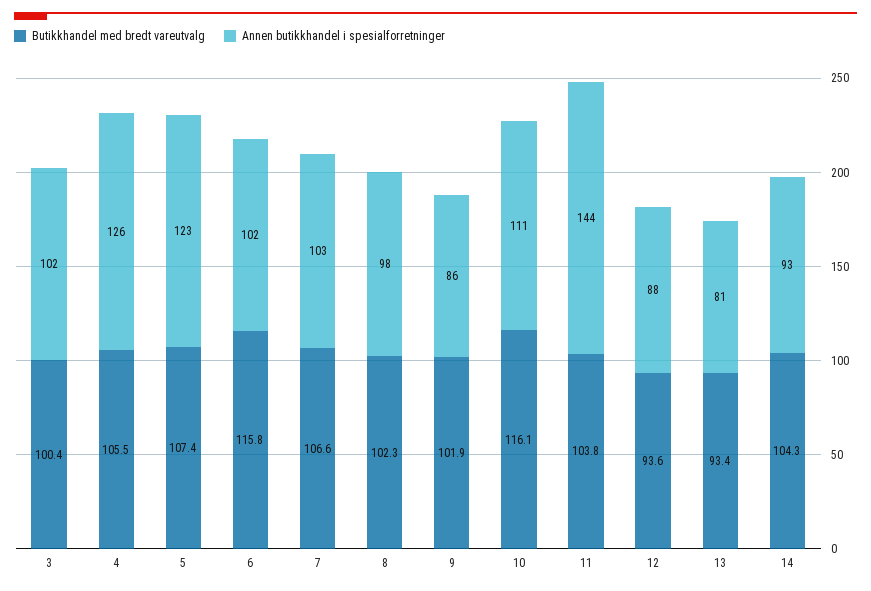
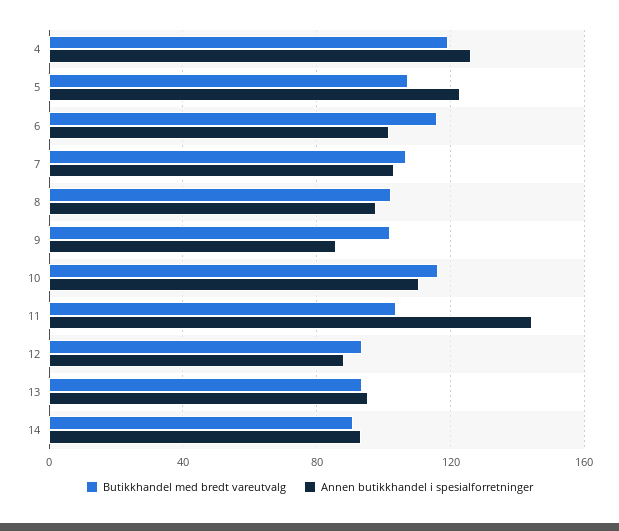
Butikkhandel med bredt vareutvalg, 3: 100.4 -> none
Annen butikkhandel i spesialforretninger, 3: 102 -> none
Butikkhandel med bredt vareutvalg, 4: 105.5 -> 120
Annen butikkhandel i spesialforretninger, 13: 81 -> 95
Butikkhandel med bredt vareutvalg, 14: 104.3 -> 90

